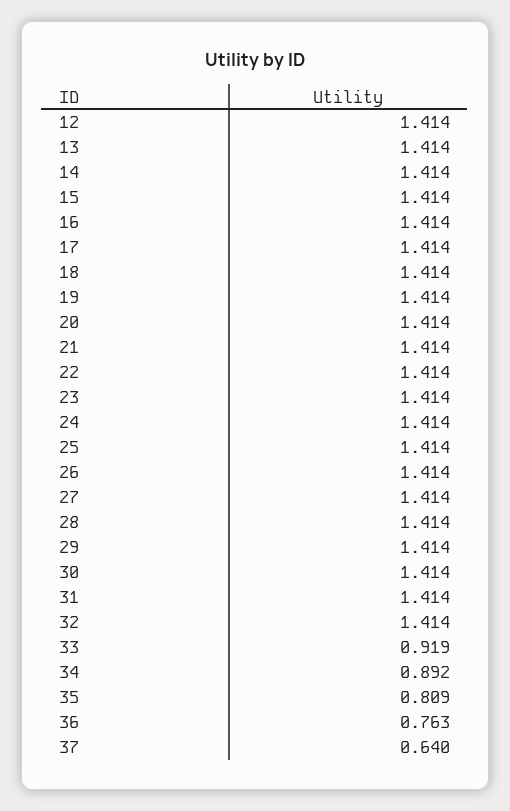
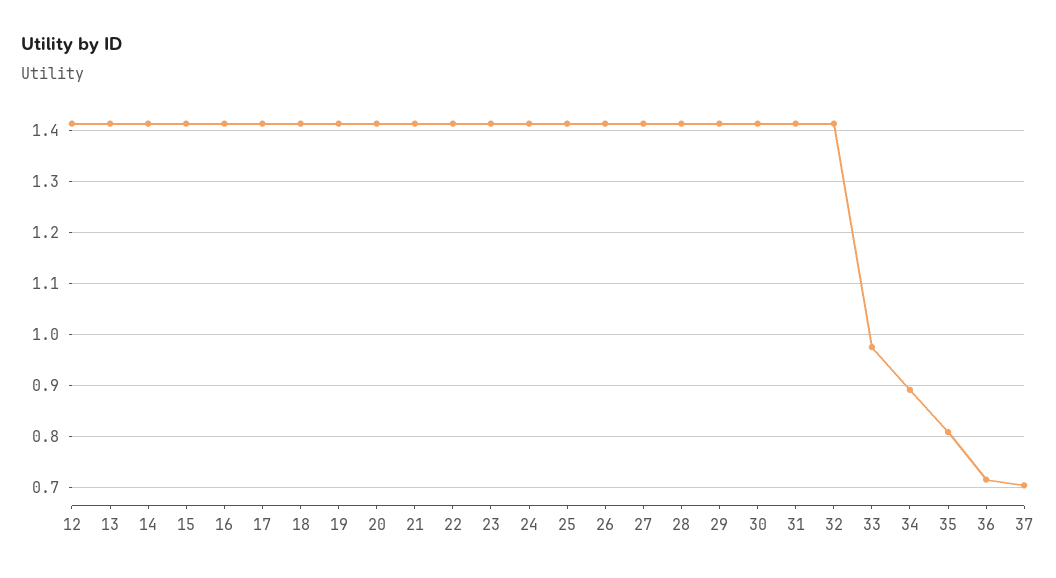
33: 0.919 -> 0.98
36: 0.763 -> 0.72
37: 0.64 -> 0.7

